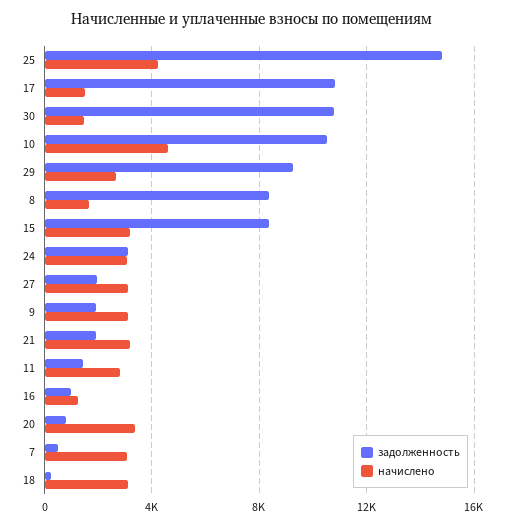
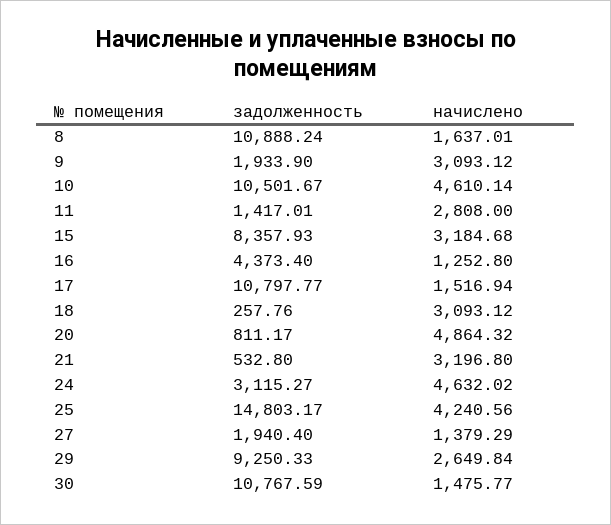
задолженность, 8: 8500 -> 10888.24
начислено, 24: 3000 -> 4632.02
начислено, 27: 3000 -> 1379.29
задолженность, 21: 2000 -> 532.8
задолженность, 16: 1000 -> 4373.4
начислено, 20: 3500 -> 4864.32
задолженность, 7: 500 -> none
начислено, 7: 3000 -> none

